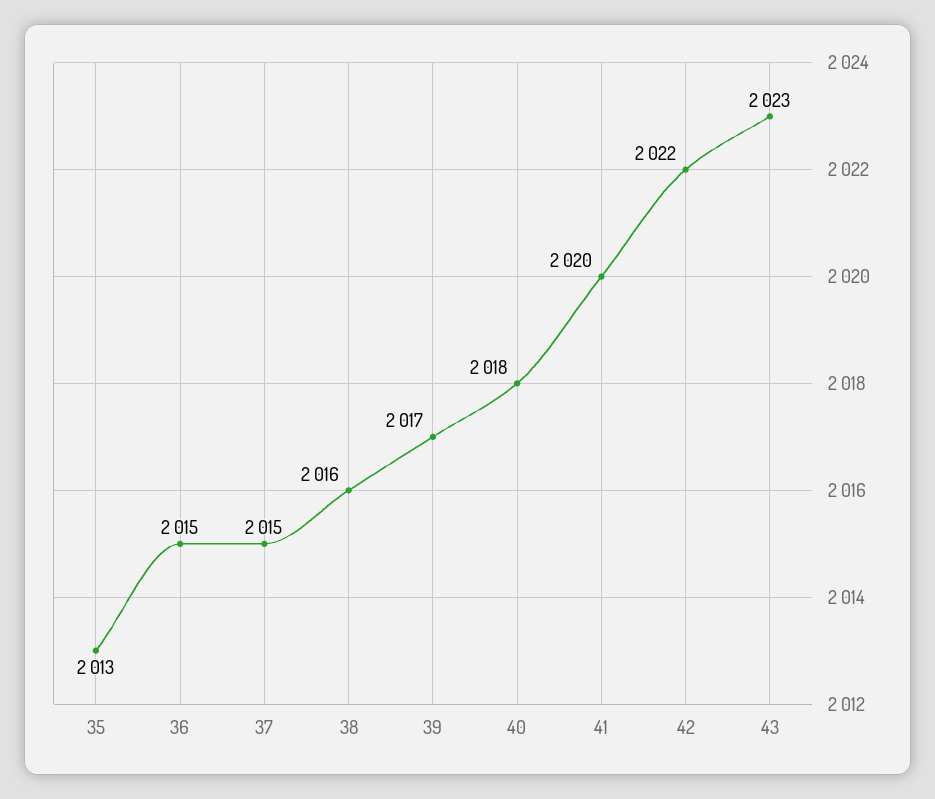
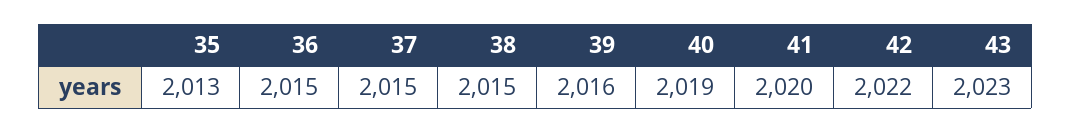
38: 2016 -> 2015
39: 2017 -> 2016
40: 2018 -> 2019

